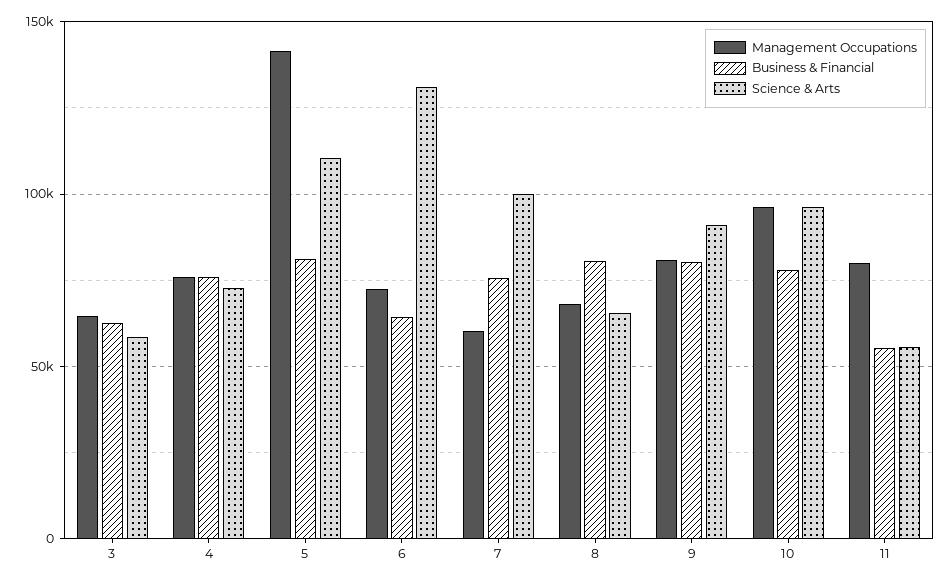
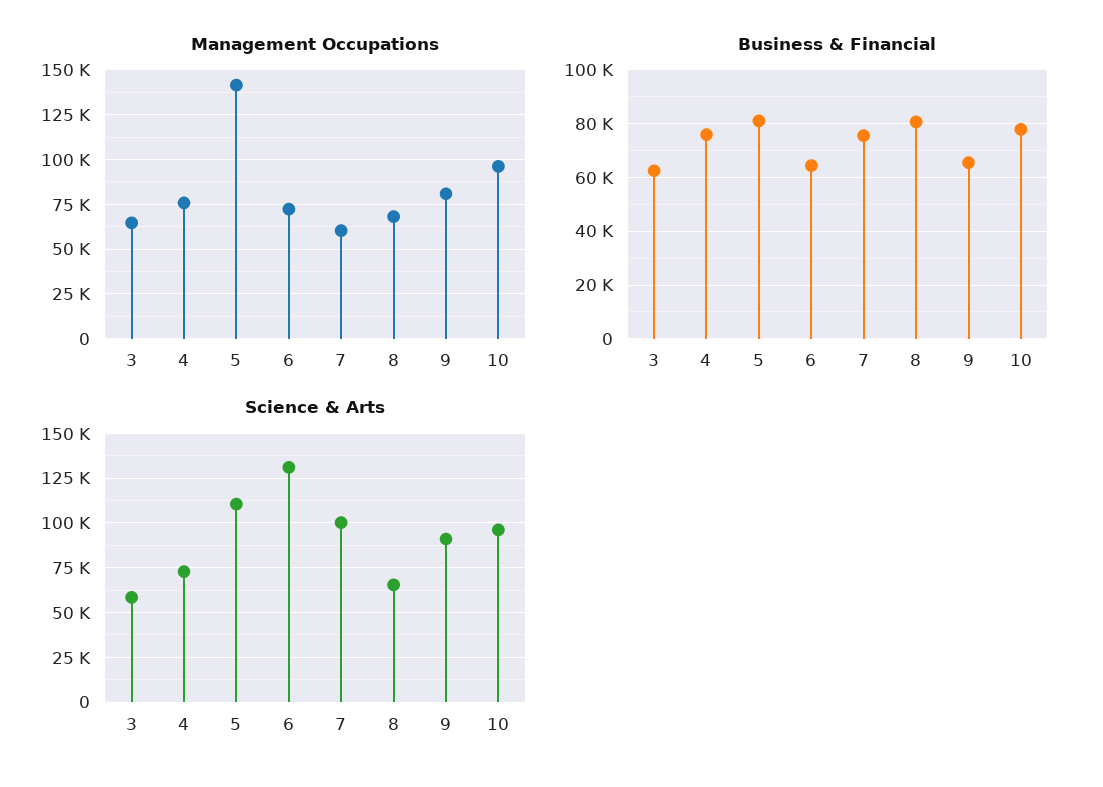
Business & Financial, 9: 80000 -> 65000
Management Occupations, 11: 80000 -> none
Business & Financial, 11: 55000 -> none
Science & Arts, 11: 55000 -> none

